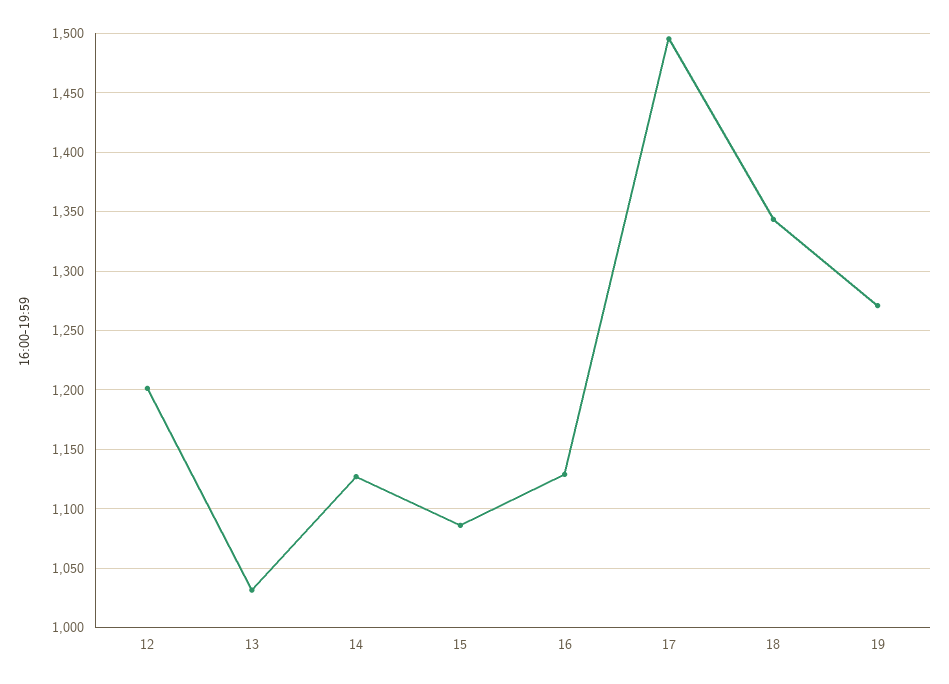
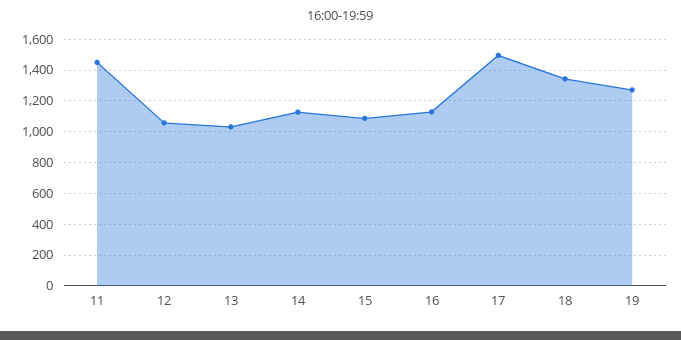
12: 1200 -> 1050
11: none -> 1450

